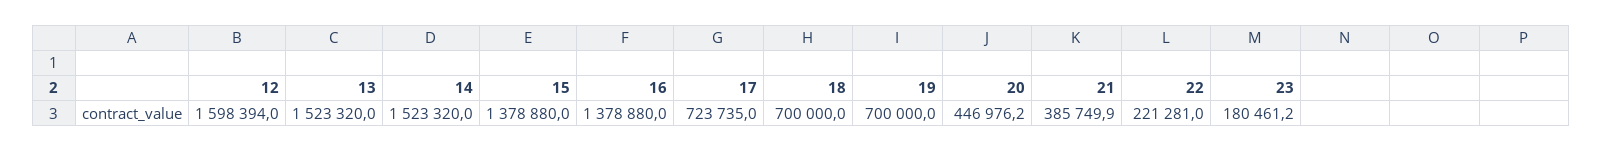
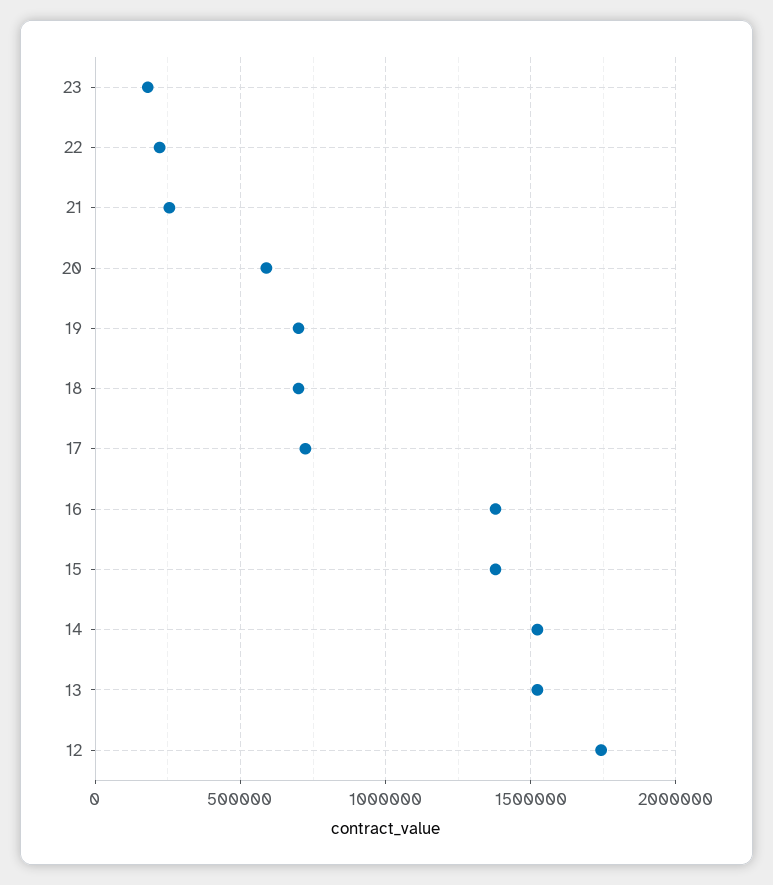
12: 1598394 -> 1750000
20: 446976.2 -> 600000
21: 385749.9 -> 250000

